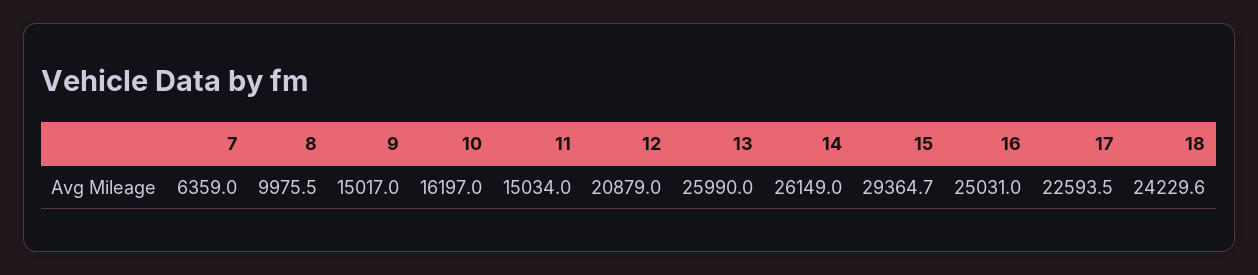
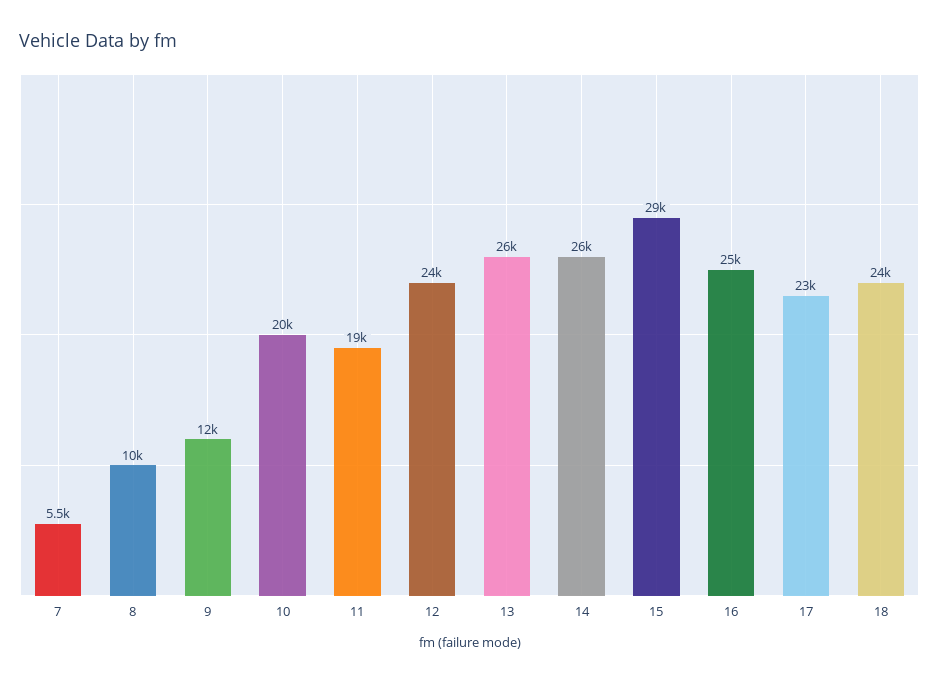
7: 6359 -> 5500
9: 15017 -> 12000
10: 16197 -> 20000
11: 15034 -> 19000
12: 20879 -> 24000

